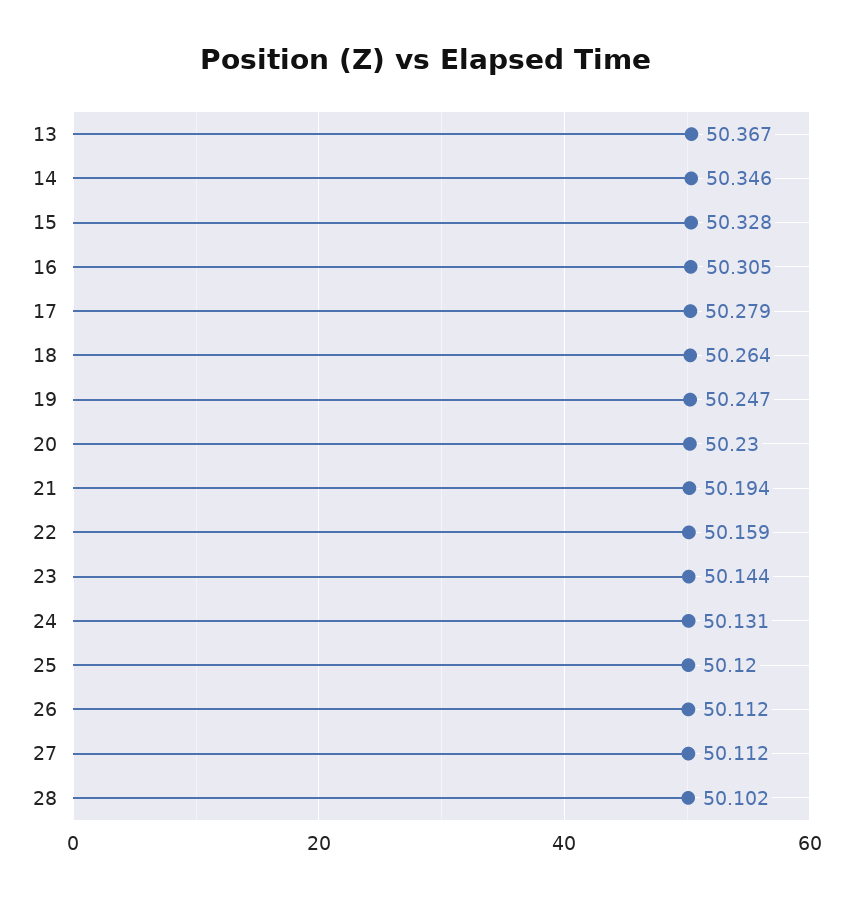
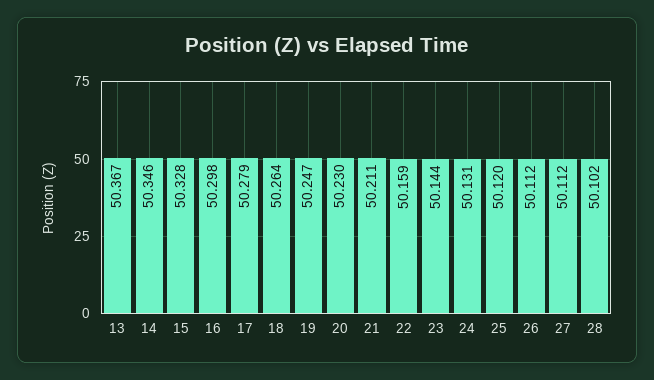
16: 50.305 -> 50.298
21: 50.194 -> 50.211

